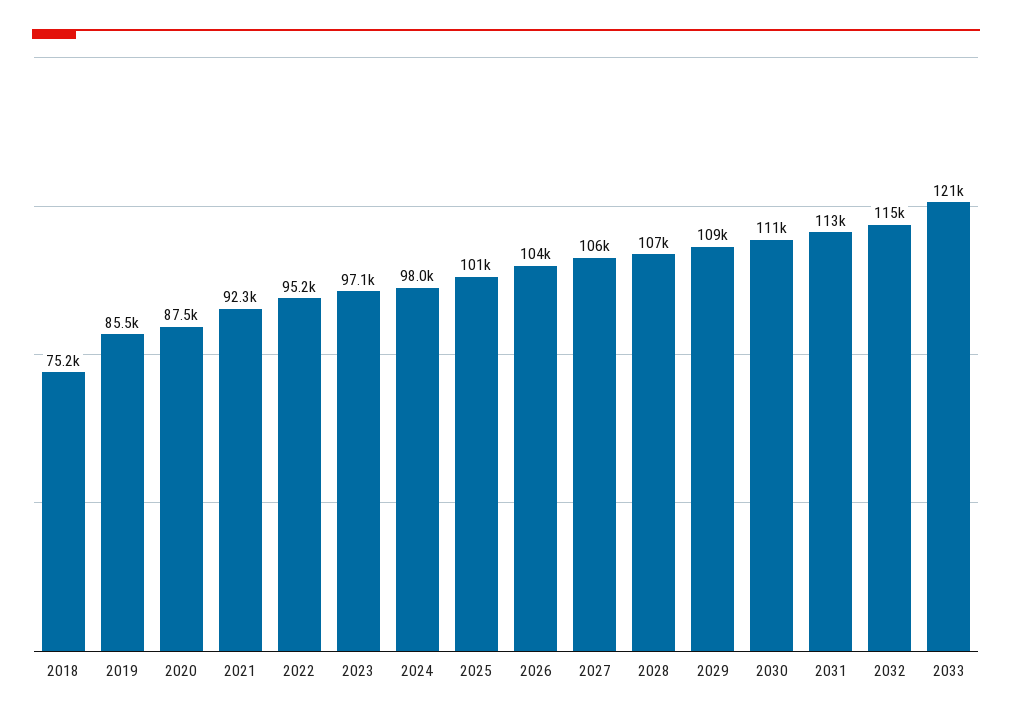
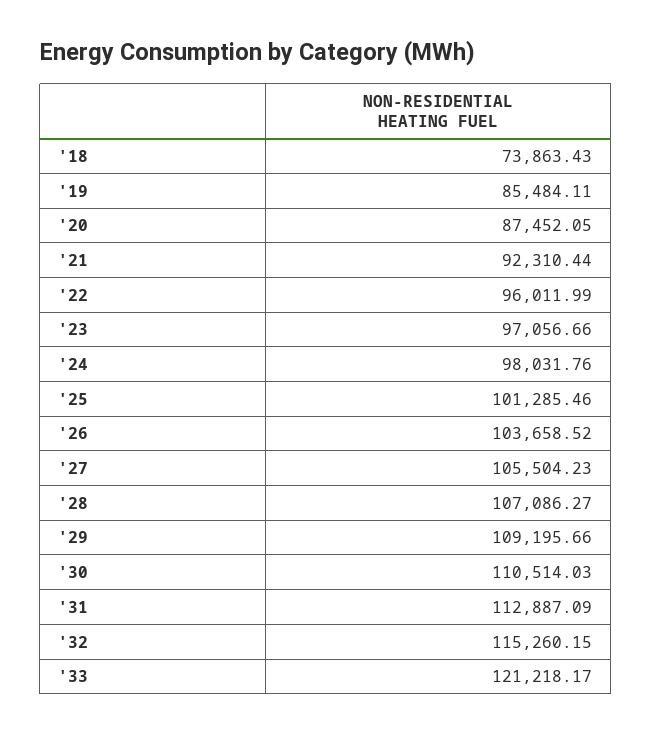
2018: 75200 -> 73863.43
2022: 95200 -> 96011.99

